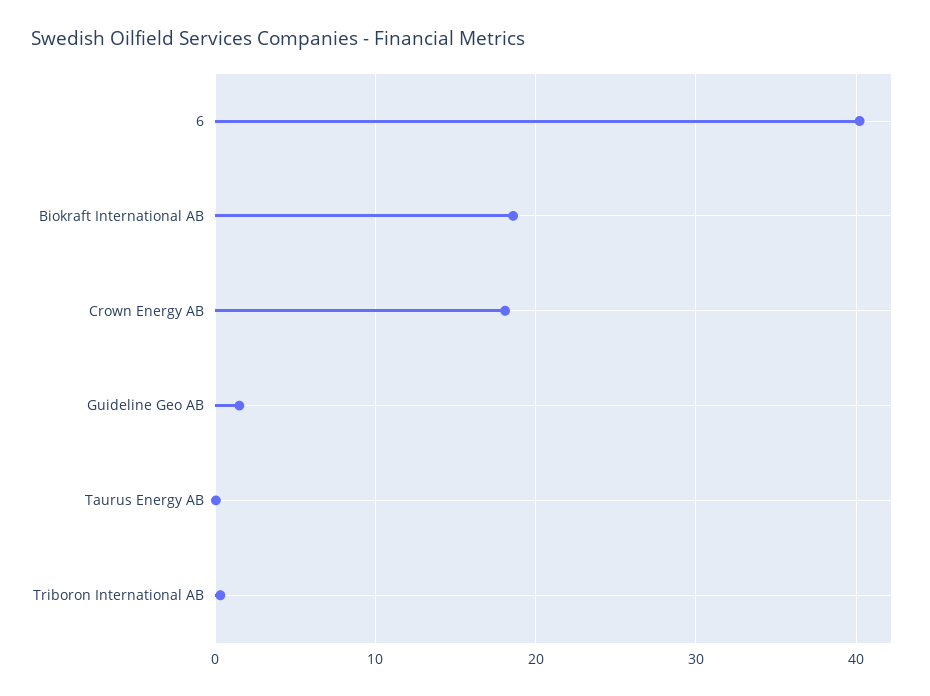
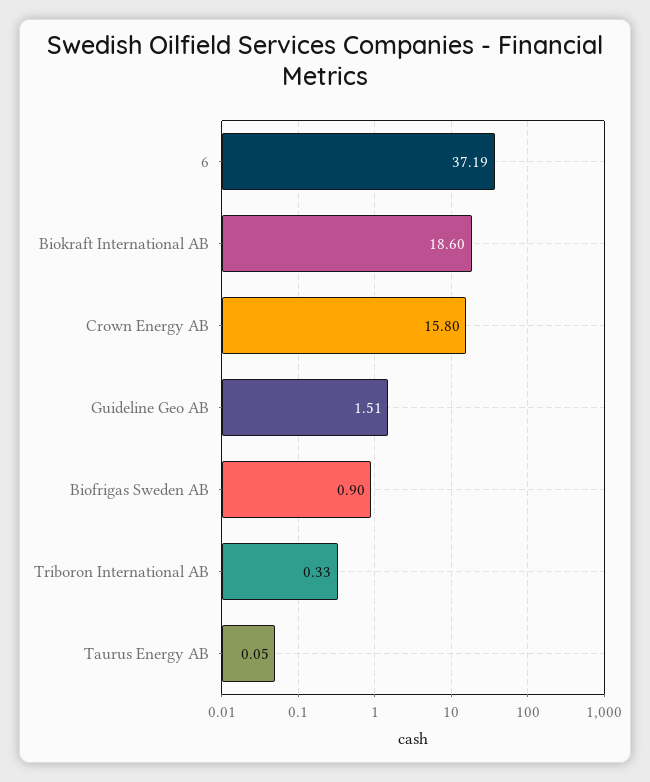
6: 40 -> 37.19
Crown Energy AB: 18 -> 15.8
Biofrigas Sweden AB: none -> 0.9

